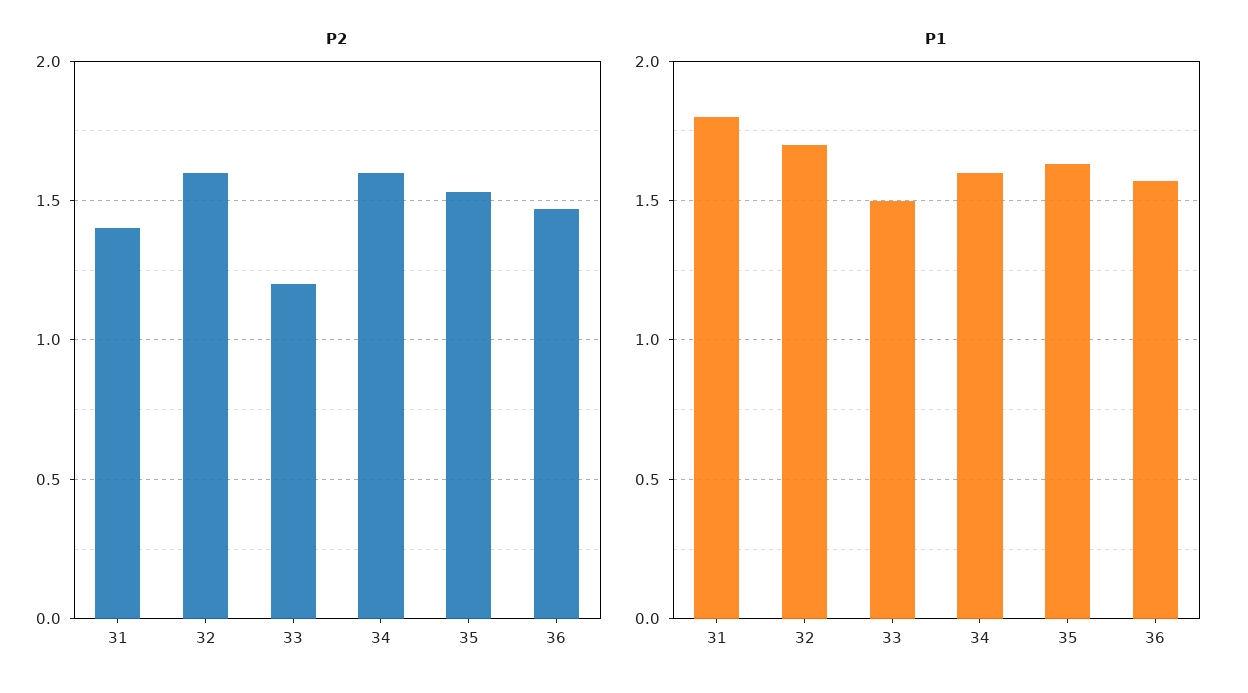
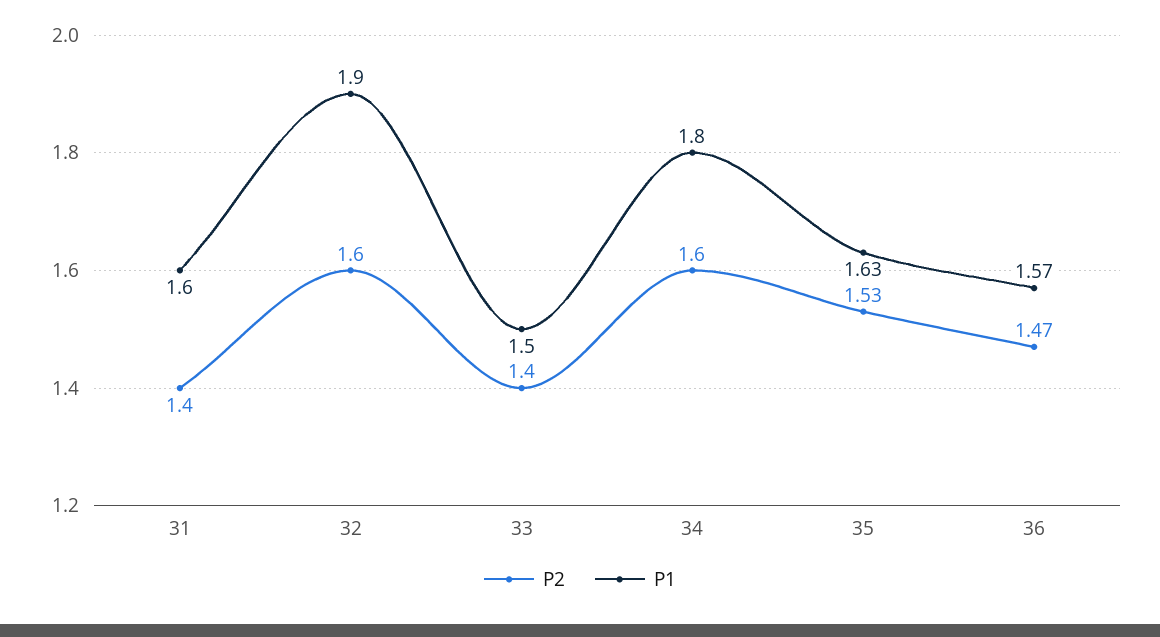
P2, 33: 1.2 -> 1.4
P1, 31: 1.8 -> 1.6
P1, 32: 1.7 -> 1.9
P1, 34: 1.6 -> 1.8

